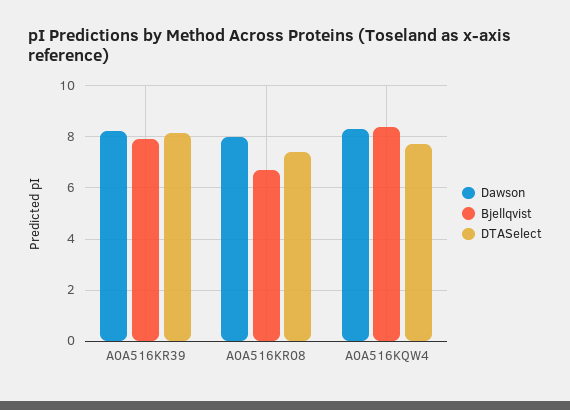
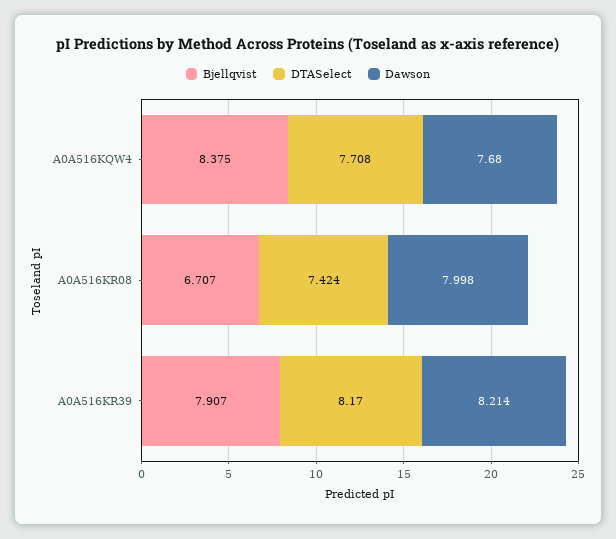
Dawson, A0A516KQW4: 8.25 -> 7.68

